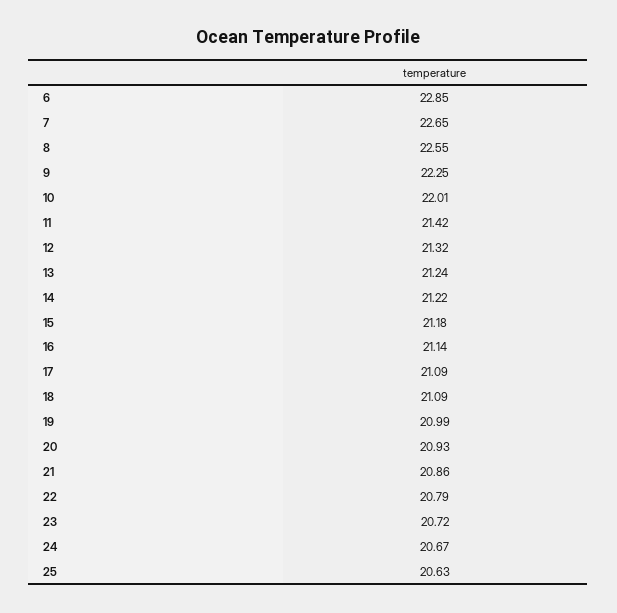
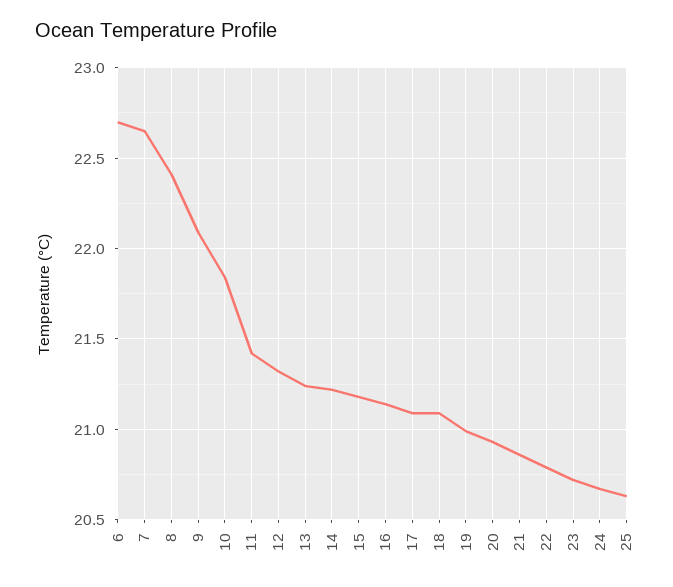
6: 22.85 -> 22.7
8: 22.55 -> 22.4
9: 22.25 -> 22.1
10: 22.01 -> 21.85

